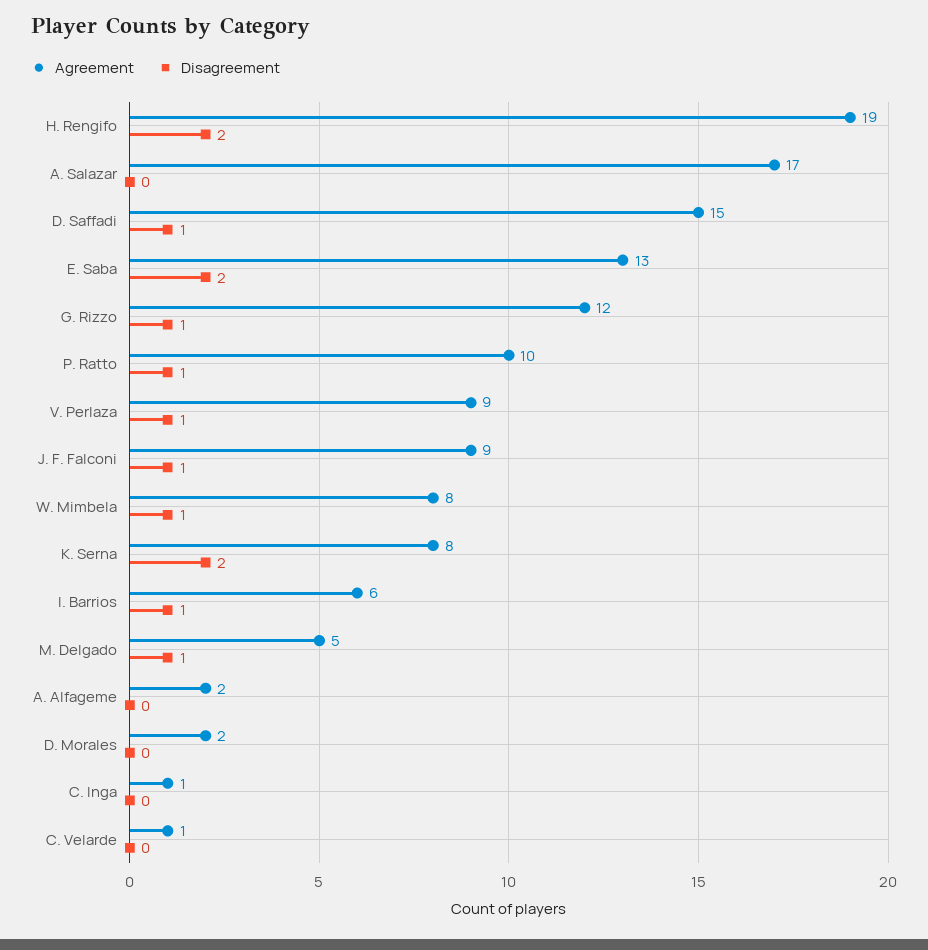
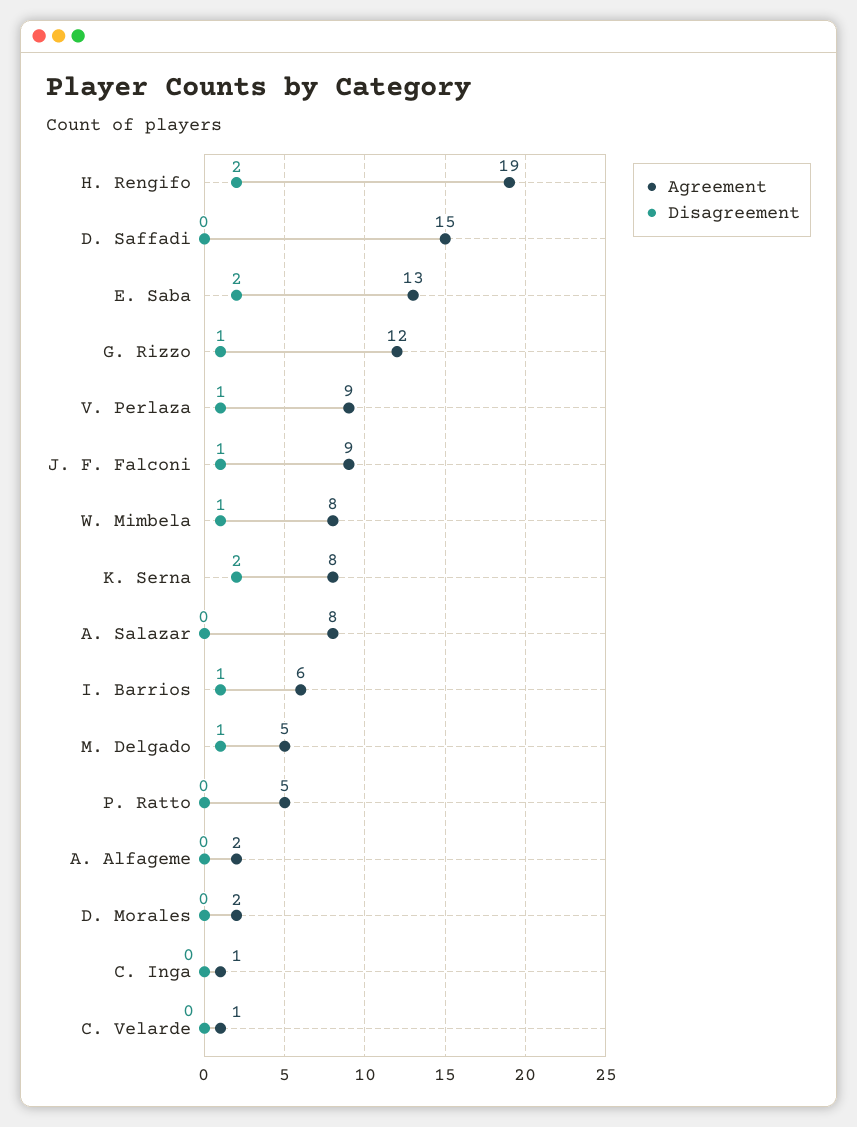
Agreement, A. Salazar: 17 -> 8
Disagreement, D. Saffadi: 1 -> 0
Agreement, P. Ratto: 10 -> 5
Disagreement, P. Ratto: 1 -> 0

